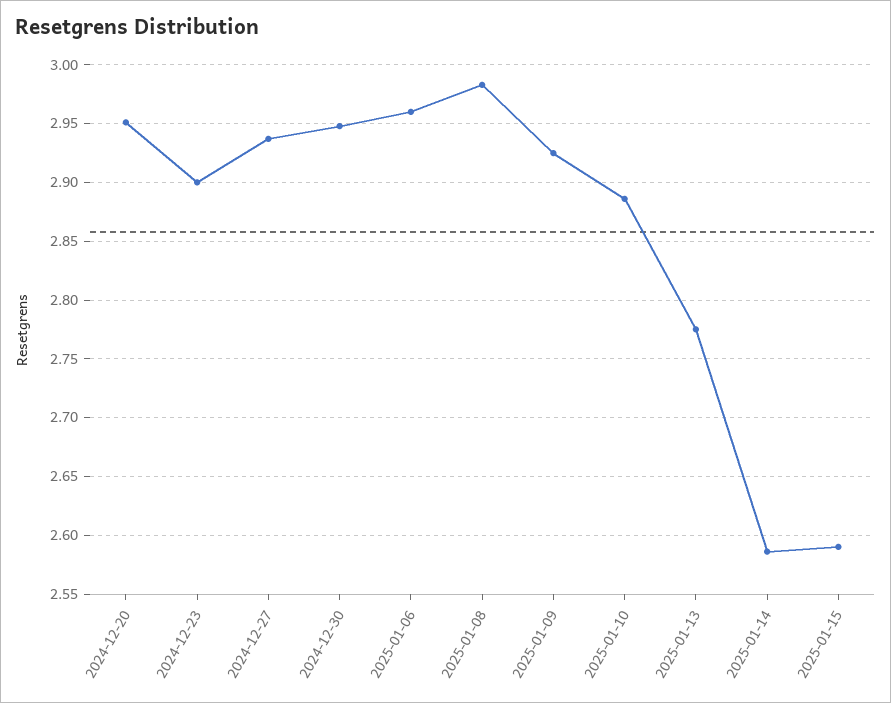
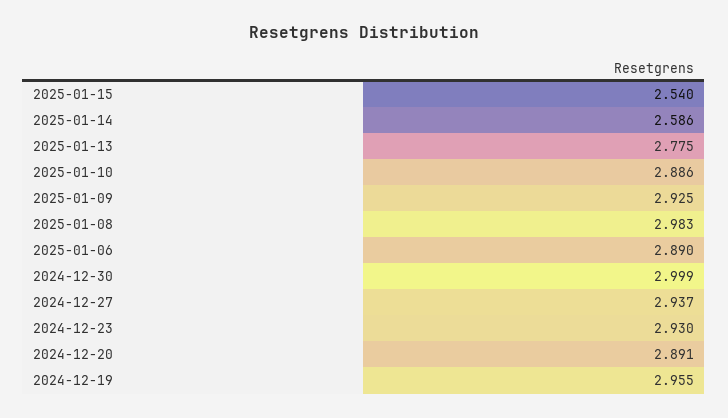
2024-12-20: 2.95 -> 2.891
2024-12-23: 2.9 -> 2.93
2024-12-30: 2.95 -> 2.999
2025-01-06: 2.96 -> 2.89
2025-01-15: 2.59 -> 2.54
2024-12-19: none -> 2.955

